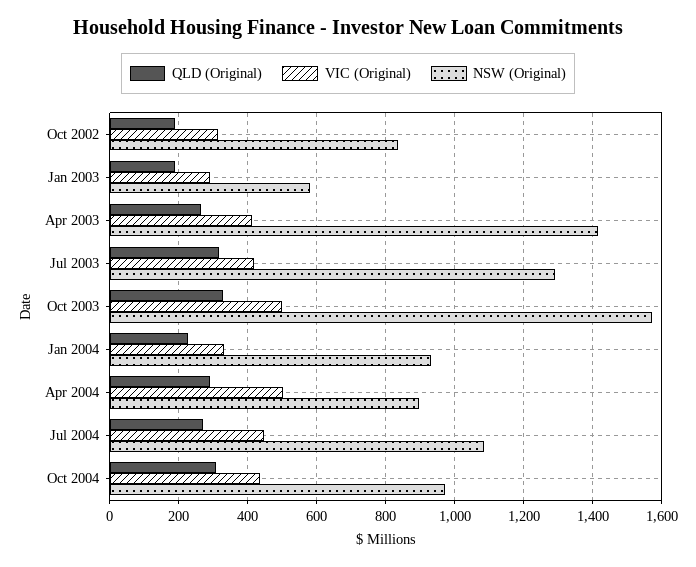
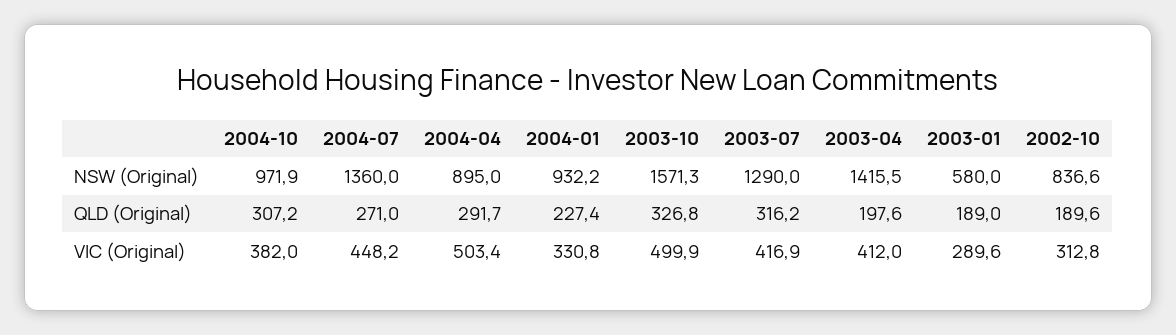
QLD (Original), Apr 2003: 260 -> 197.6
NSW (Original), Jul 2004: 1080 -> 1360
VIC (Original), Oct 2004: 440 -> 382

